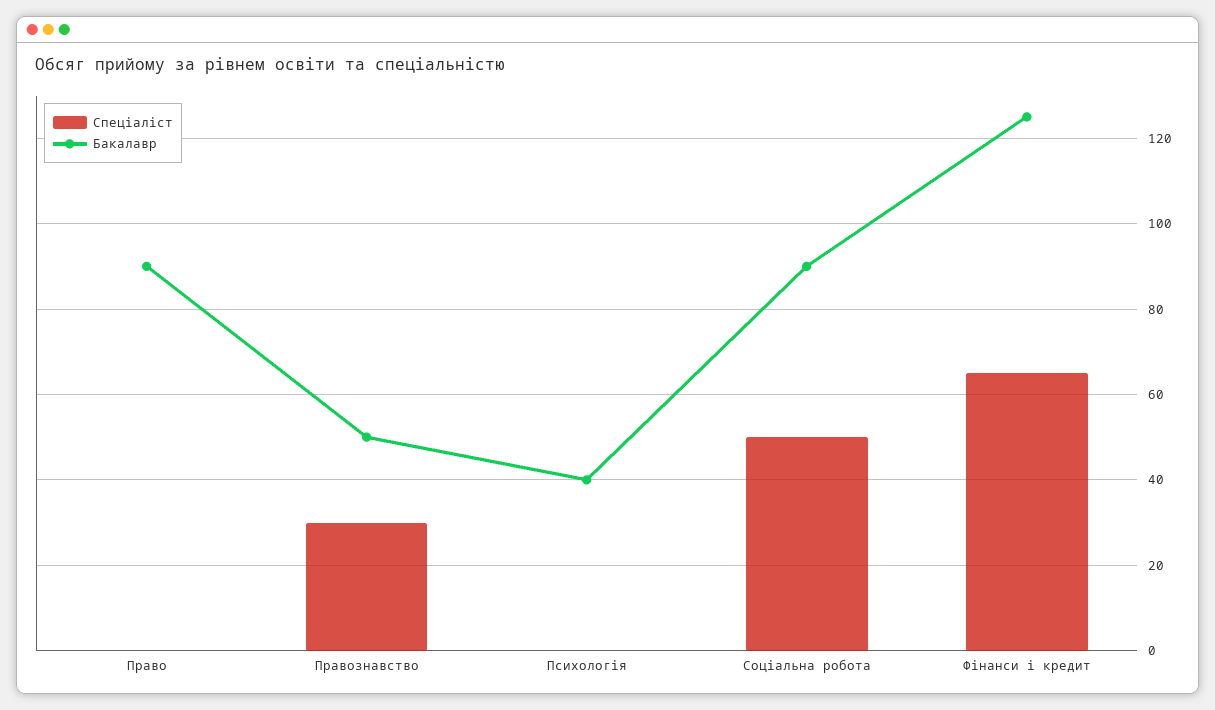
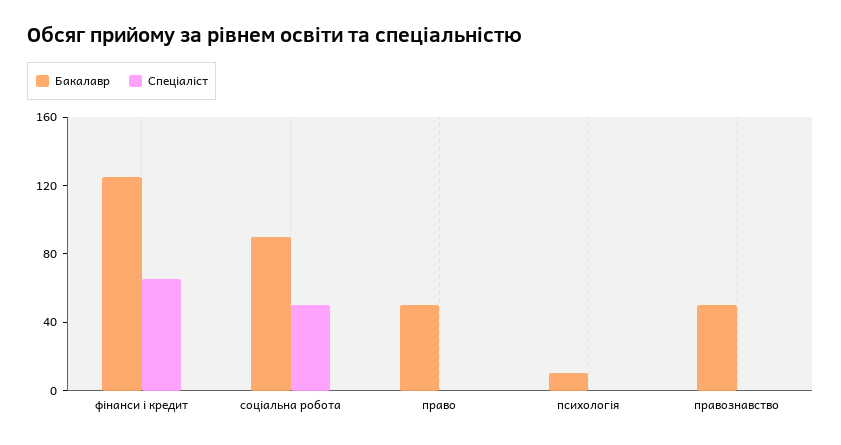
Бакалавр, Право: 90 -> 50
Спеціаліст, Правознавство: 30 -> 0
Бакалавр, Психологія: 40 -> 10

